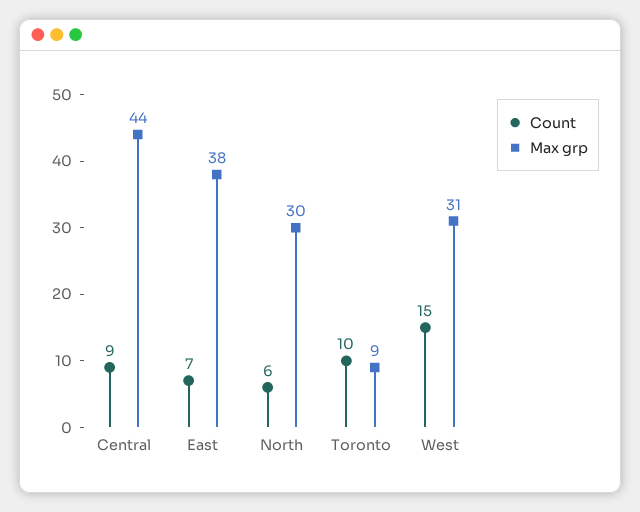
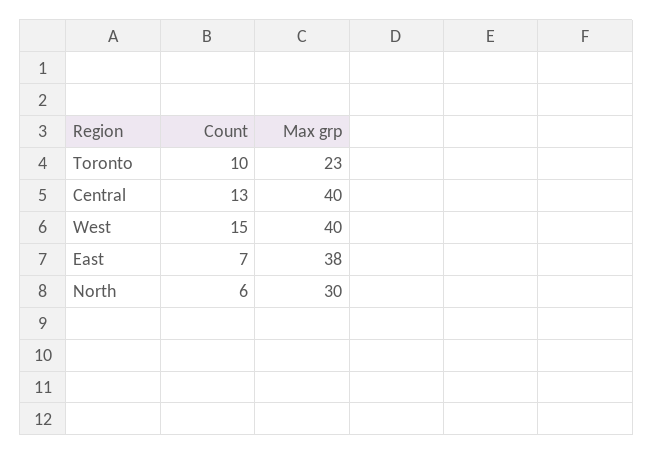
Count, Central: 9 -> 13
Max grp, Central: 44 -> 40
Max grp, Toronto: 9 -> 23
Max grp, West: 31 -> 40

